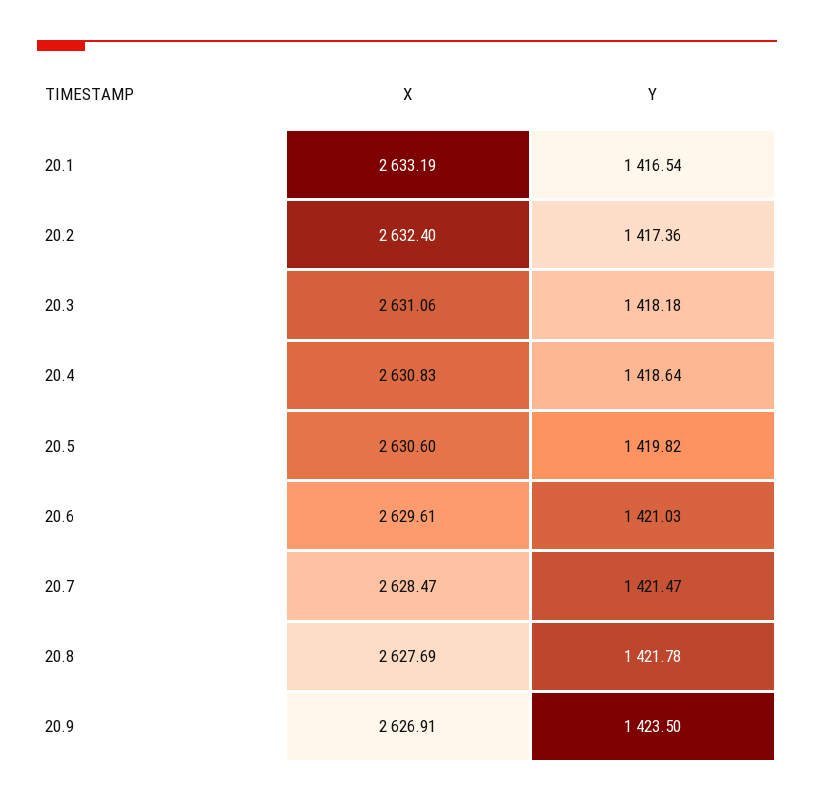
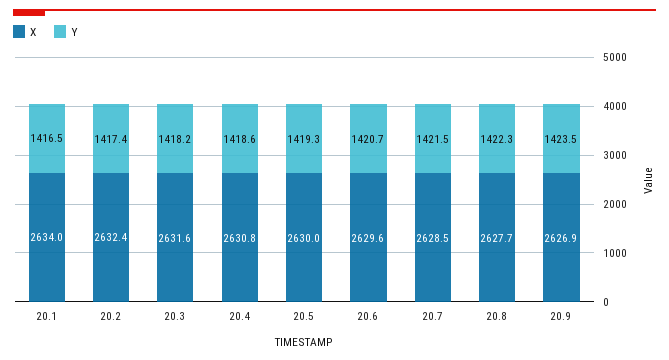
X, 20.1: 2633.19 -> 2634
X, 20.3: 2631.06 -> 2631.6
X, 20.5: 2630.6 -> 2630
Y, 20.5: 1419.82 -> 1419.3
Y, 20.6: 1421.03 -> 1420.7
Y, 20.8: 1421.78 -> 1422.3

